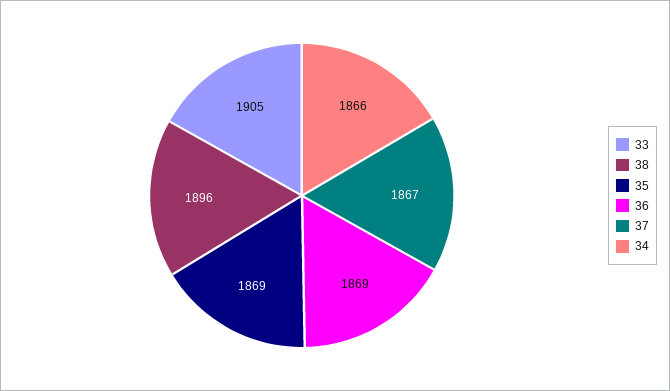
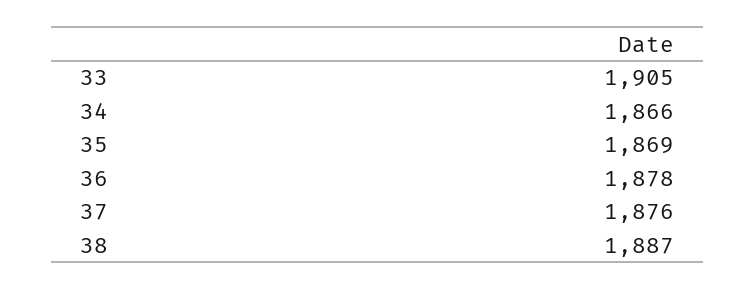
38: 1896 -> 1887
36: 1869 -> 1878
37: 1867 -> 1876

